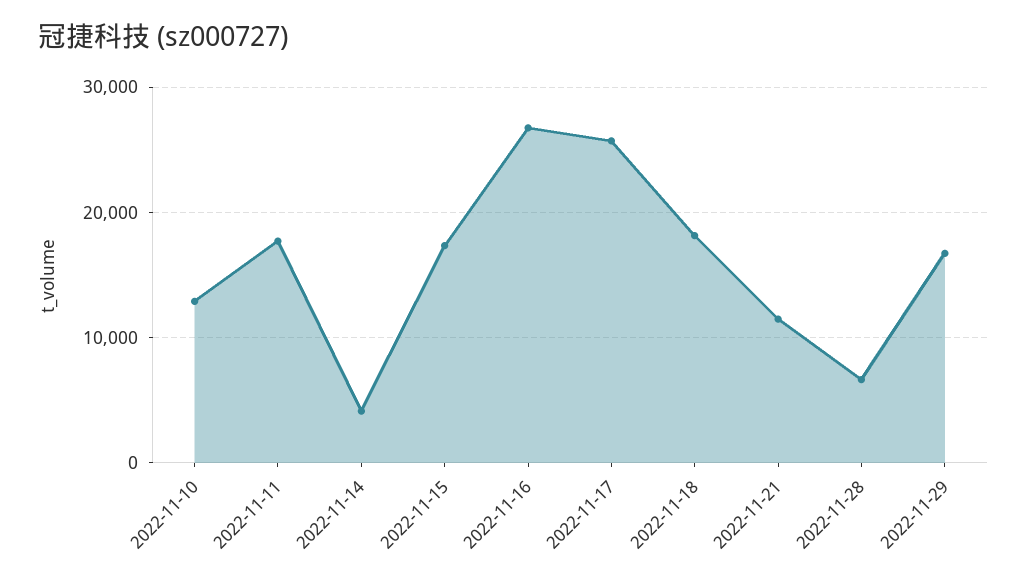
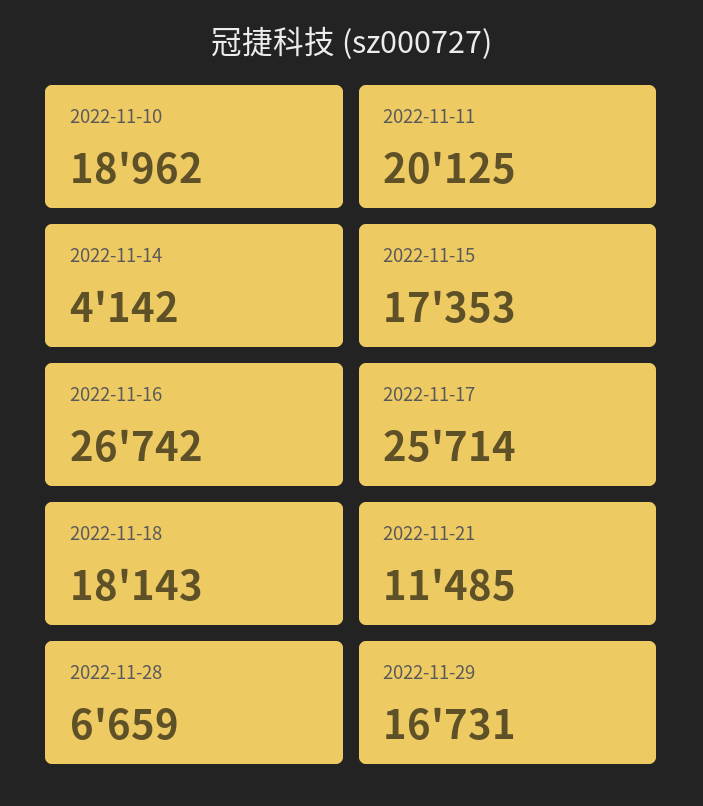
2022-11-10: 13000 -> 18962
2022-11-11: 18000 -> 20125

